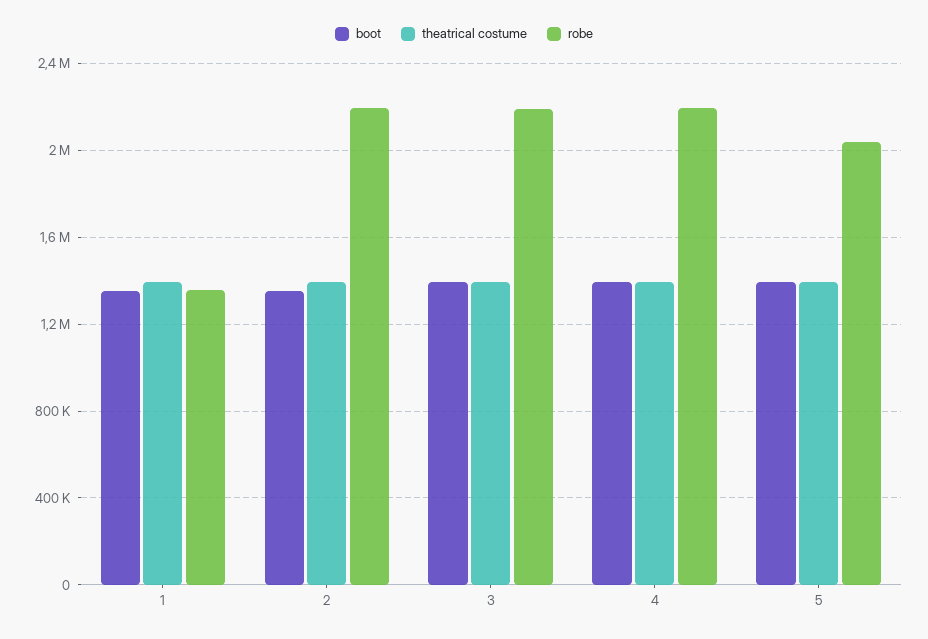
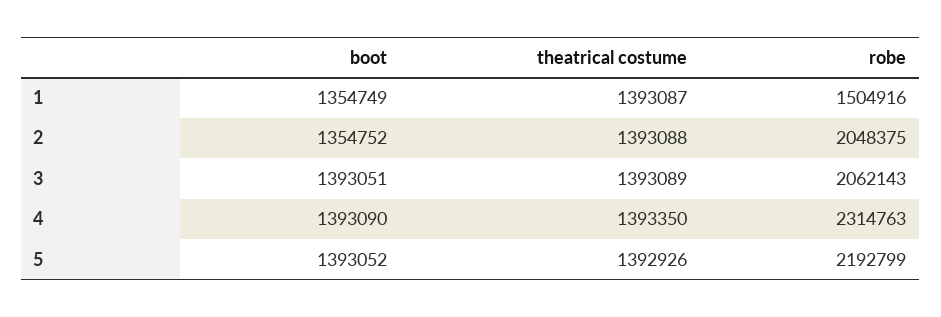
robe, 1: 1350000 -> 1504916
robe, 2: 2200000 -> 2048375
robe, 3: 2200000 -> 2062143
robe, 4: 2200000 -> 2314763
robe, 5: 2050000 -> 2192799

